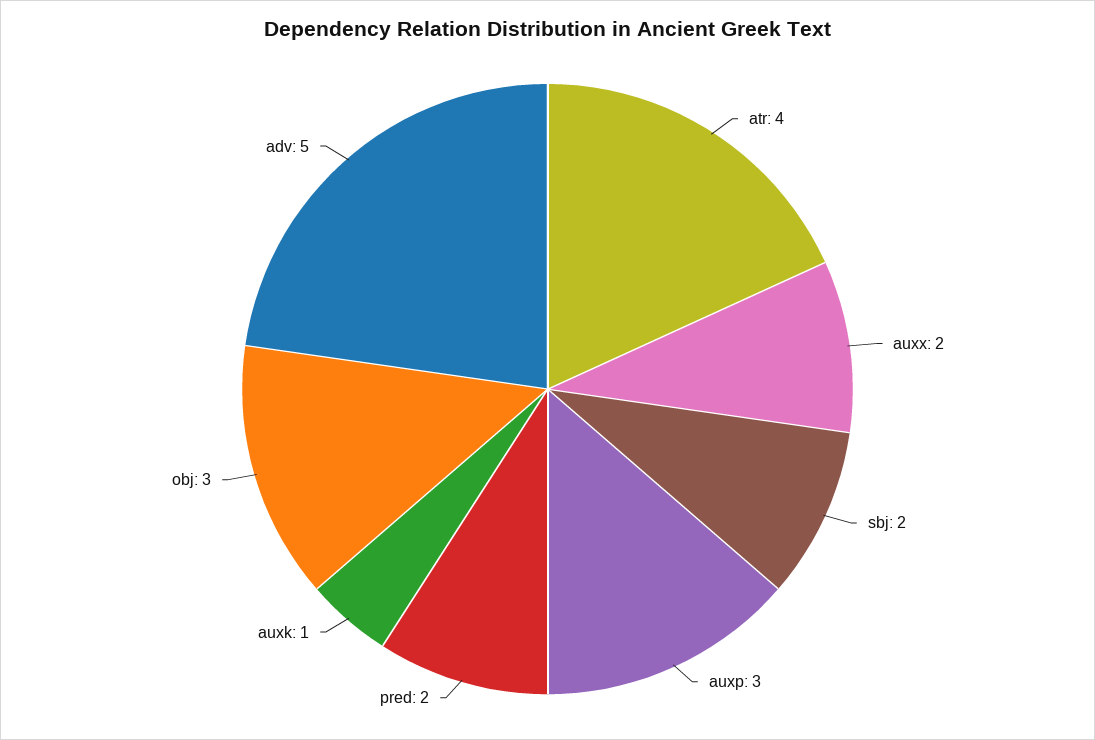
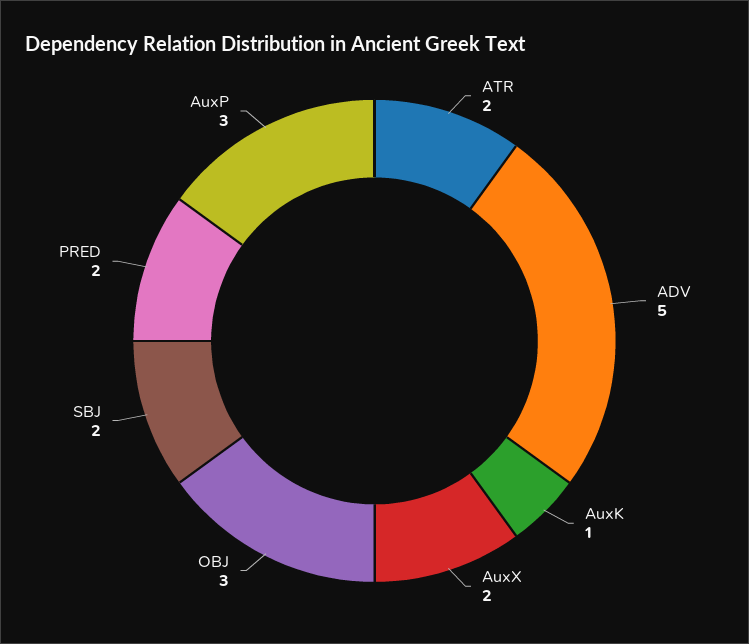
atr: 4 -> 2

